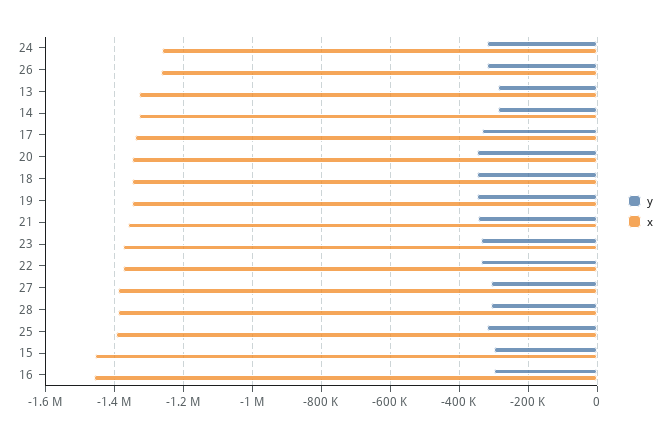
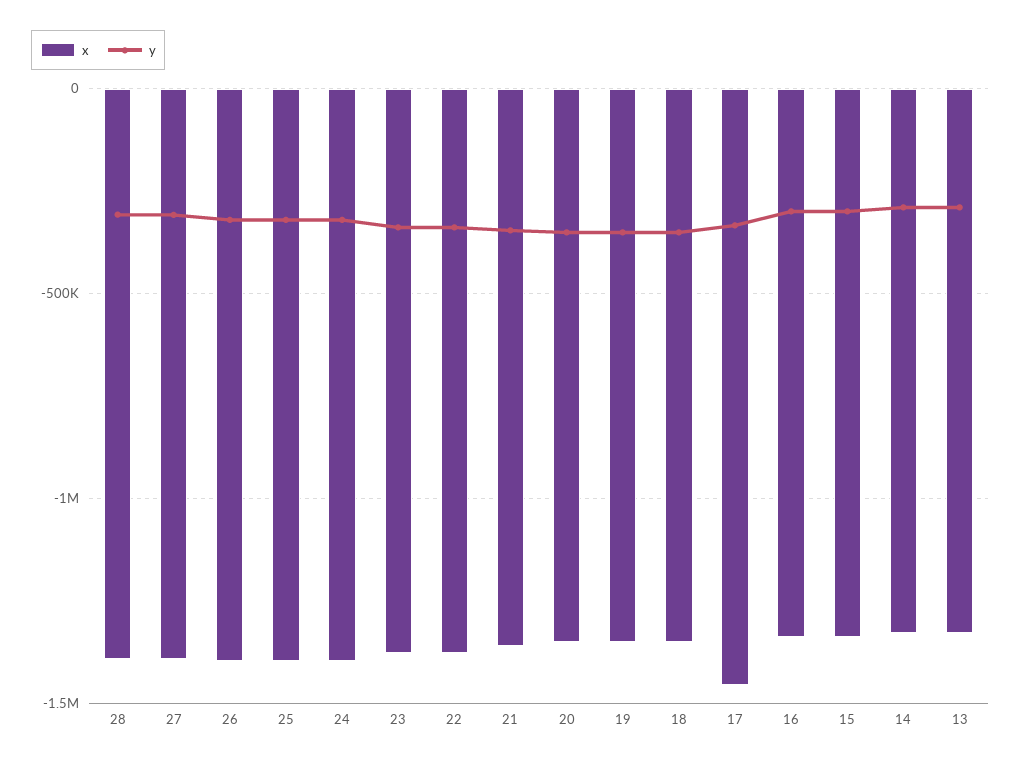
x, 24: -1260000 -> -1400000
x, 26: -1260000 -> -1400000
x, 17: -1340000 -> -1450000
x, 15: -1460000 -> -1350000
x, 16: -1460000 -> -1350000

